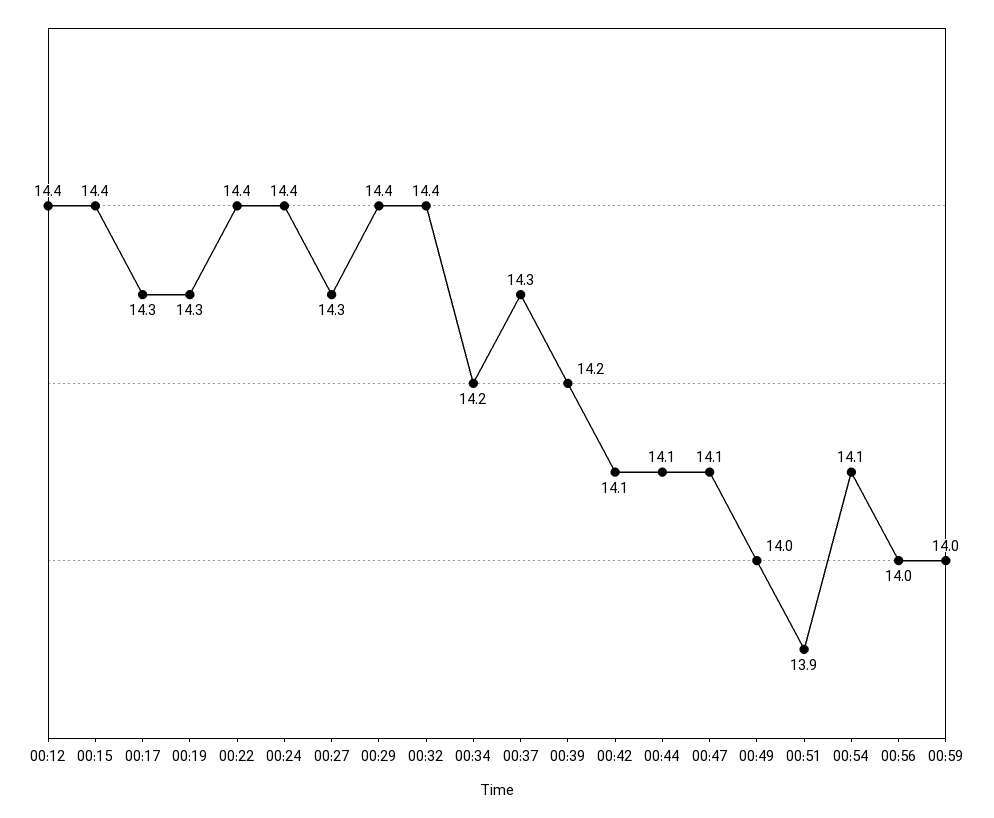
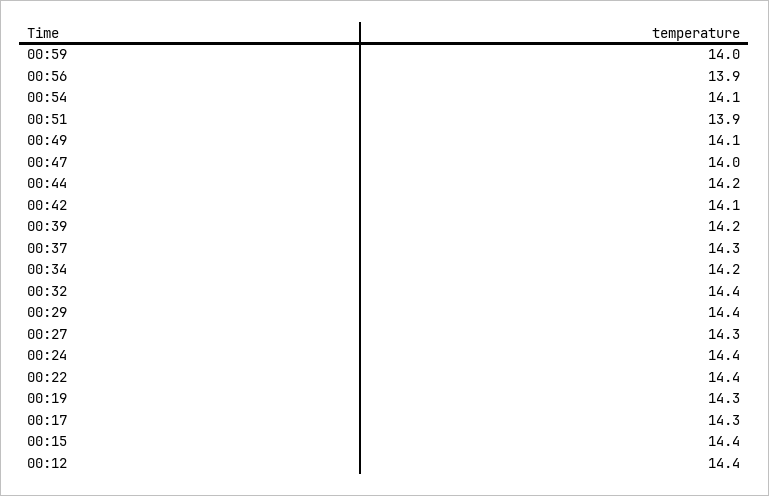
00:44: 14.1 -> 14.2
00:47: 14.1 -> 14
00:49: 14 -> 14.1
00:56: 14 -> 13.9

